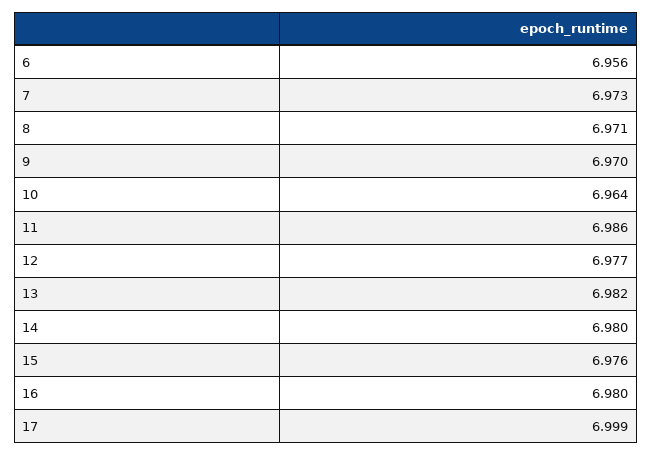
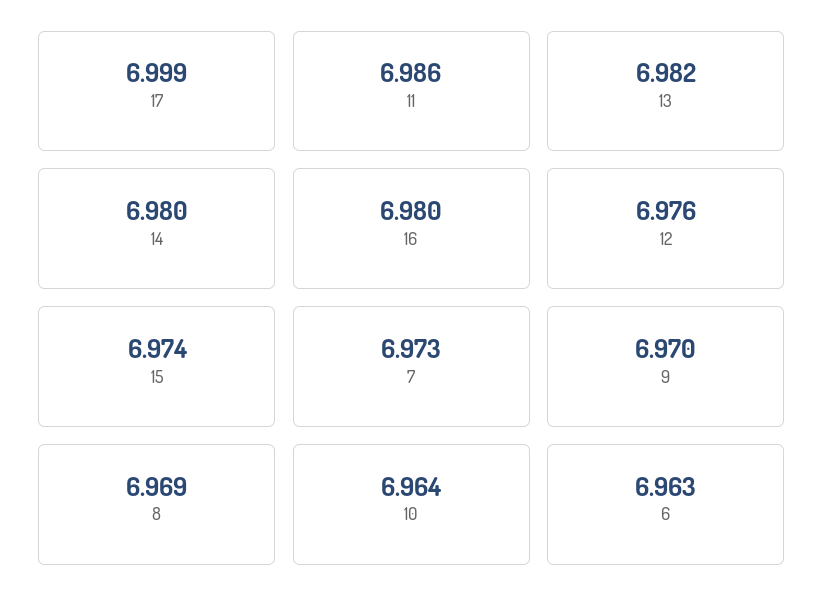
6: 6.956 -> 6.963
8: 6.971 -> 6.969
12: 6.977 -> 6.976
15: 6.976 -> 6.974

